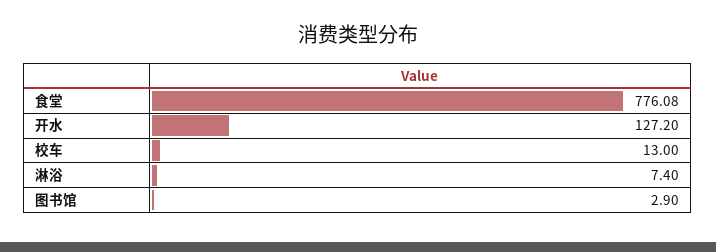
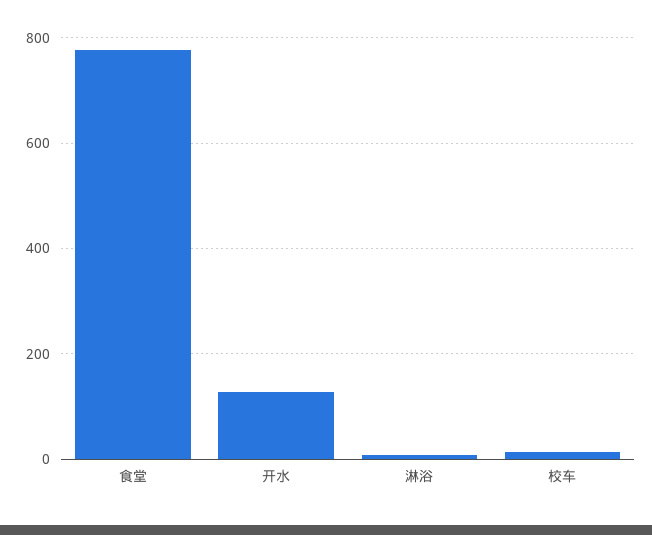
图书馆: 2.9 -> none

